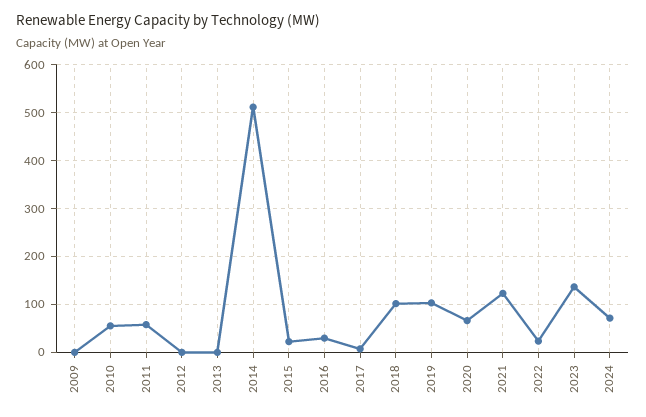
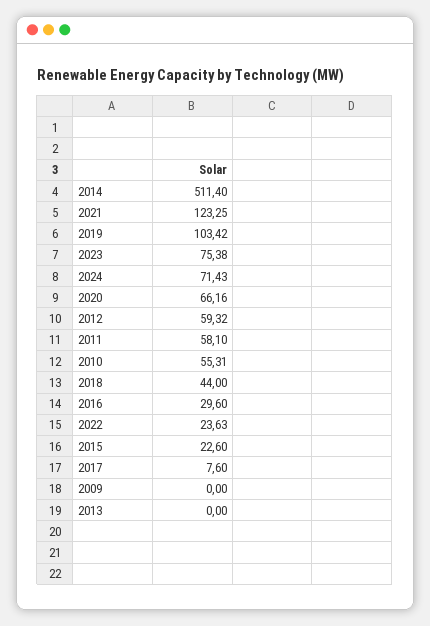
2012: 0 -> 59.32
2018: 100 -> 44
2023: 140 -> 75.38

